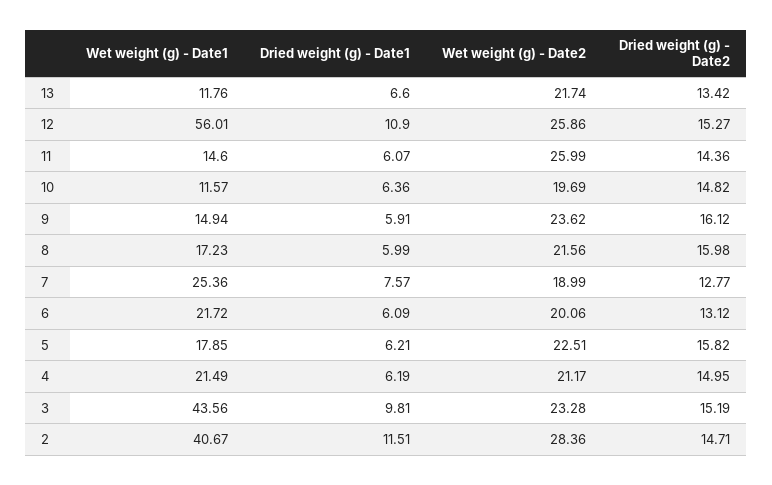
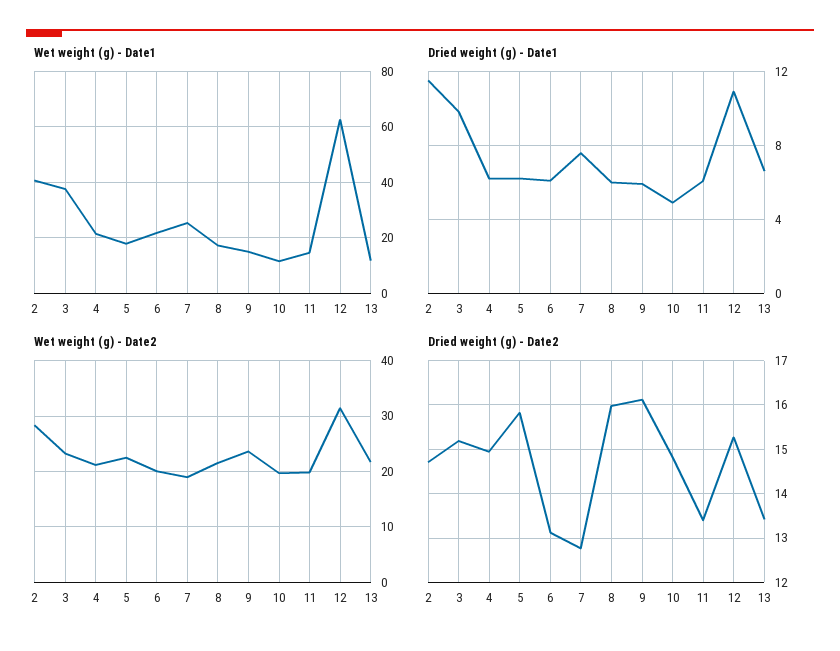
Wet weight (g) - Date1, 12: 56.01 -> 62.5
Wet weight (g) - Date2, 12: 25.86 -> 32
Wet weight (g) - Date2, 11: 25.99 -> 20
Dried weight (g) - Date2, 11: 14.36 -> 13.4
Dried weight (g) - Date1, 10: 6.36 -> 5
Wet weight (g) - Date1, 3: 43.56 -> 37.5

